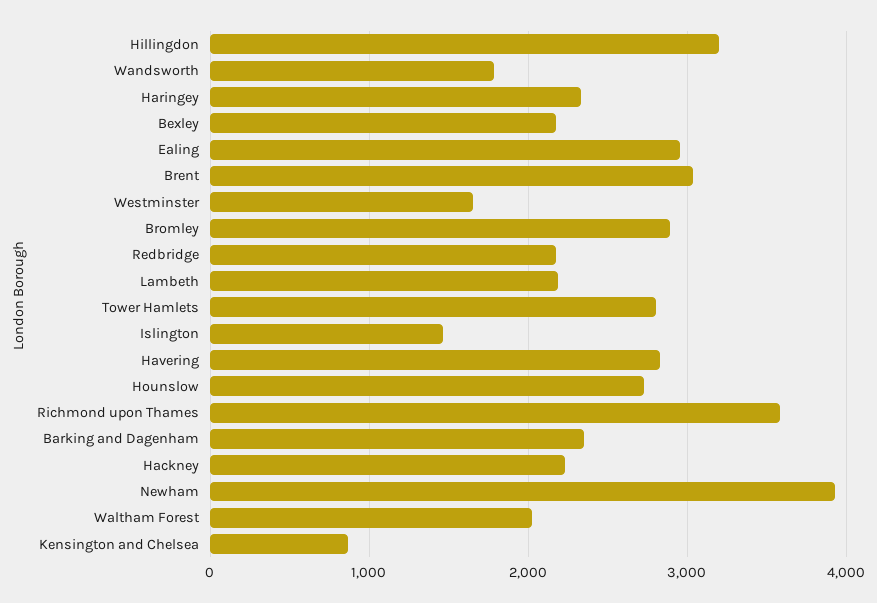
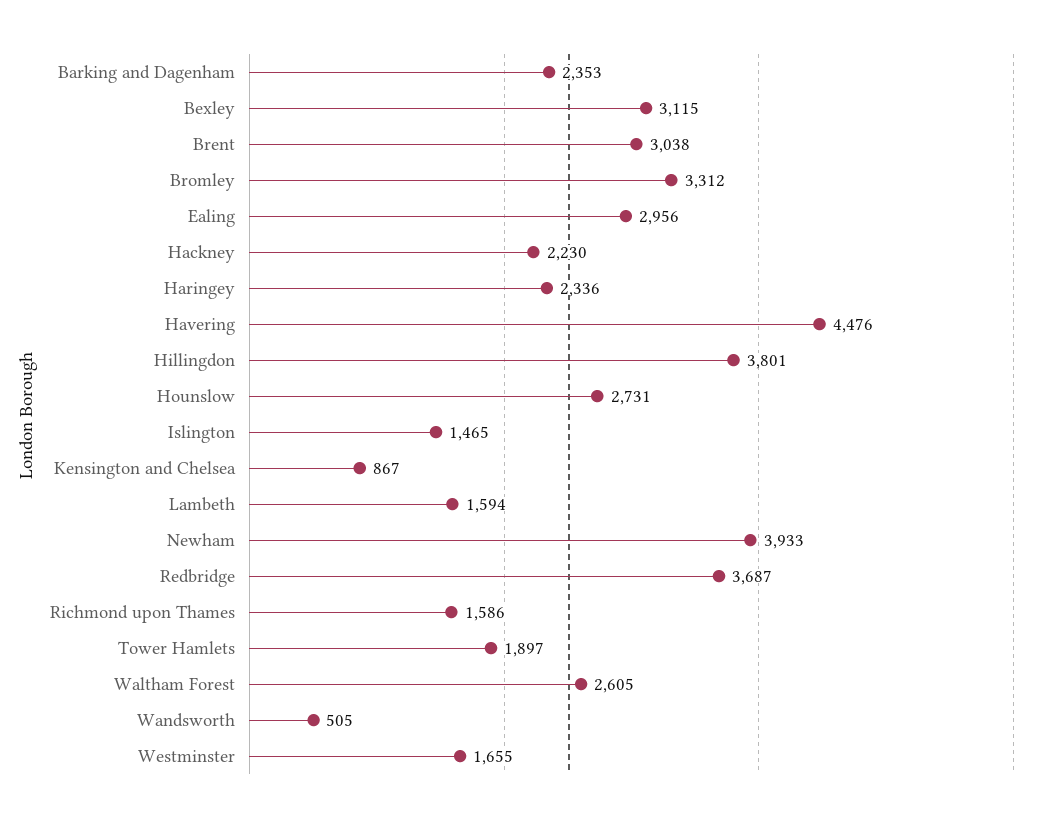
Hillingdon: 3200 -> 3801
Wandsworth: 1800 -> 505
Bexley: 2200 -> 3115
Bromley: 2900 -> 3312
Redbridge: 2200 -> 3687
Lambeth: 2200 -> 1594
Tower Hamlets: 2800 -> 1897
Havering: 2800 -> 4476
Richmond upon Thames: 3600 -> 1586
Waltham Forest: 2000 -> 2605

